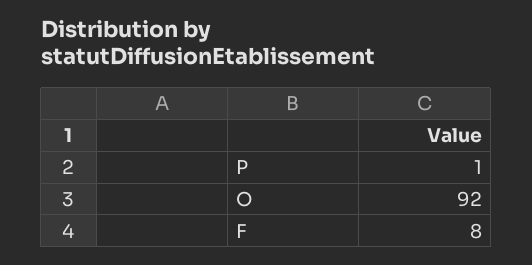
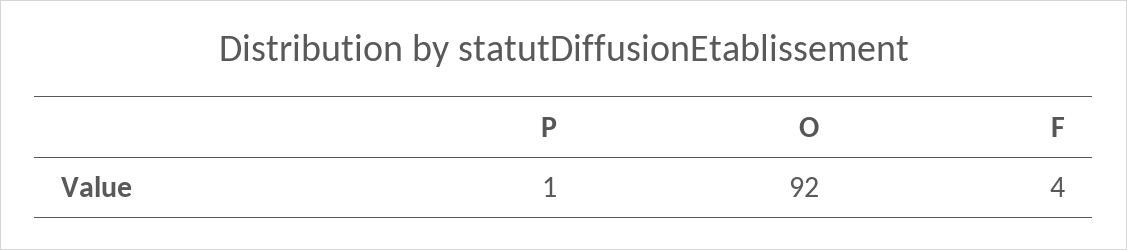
F: 8 -> 4

